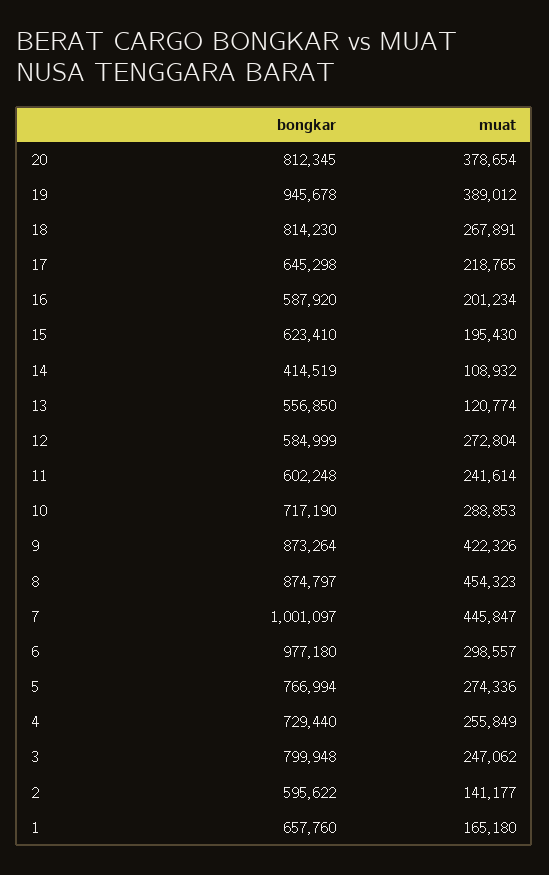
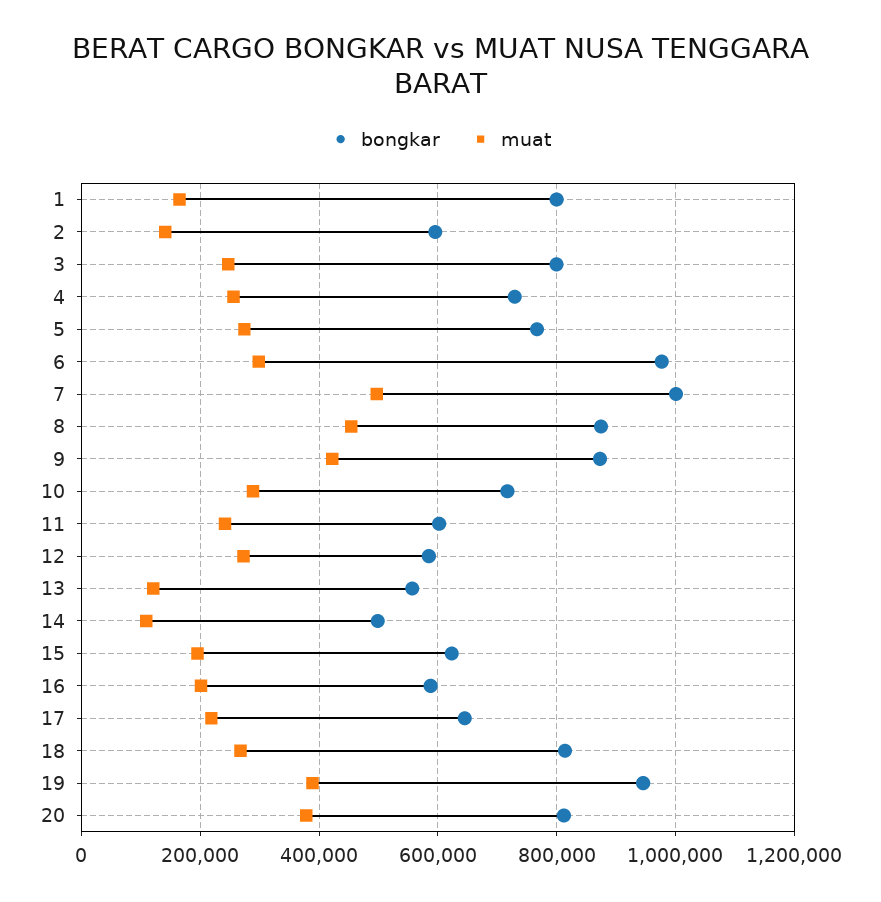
bongkar, 14: 414519 -> 500000
muat, 7: 445847 -> 500000
bongkar, 1: 657760 -> 800000

